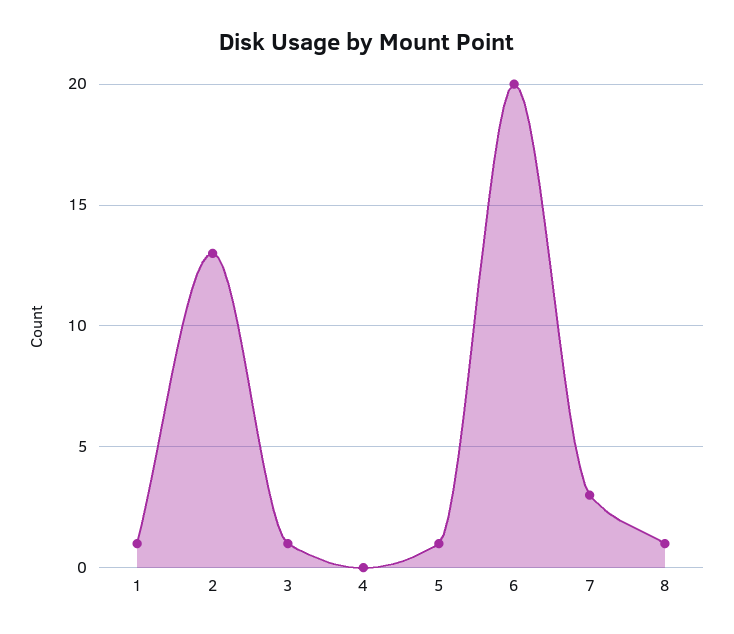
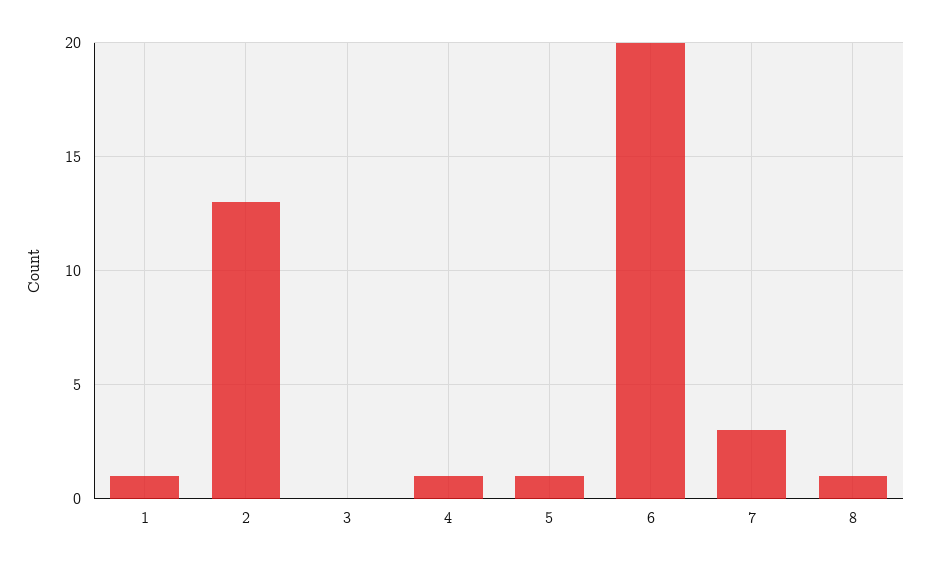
3: 1 -> 0
4: 0 -> 1

